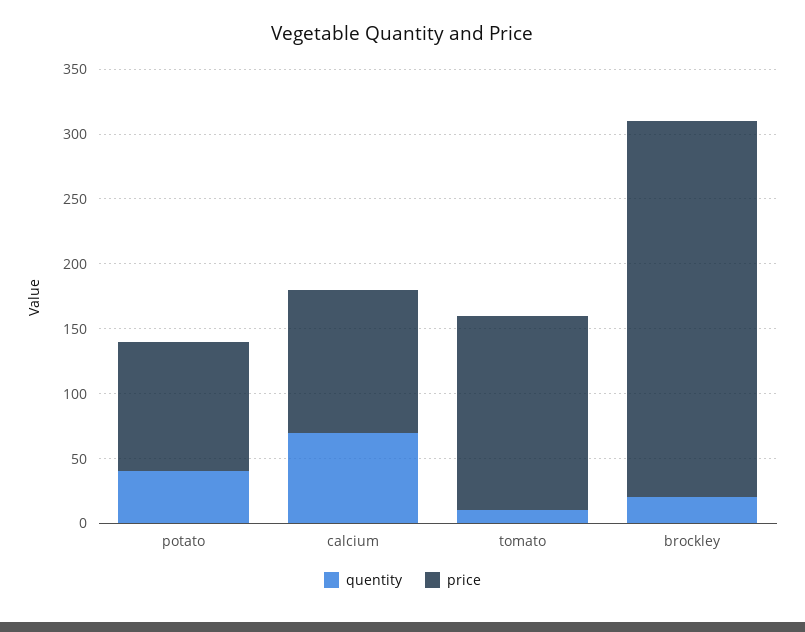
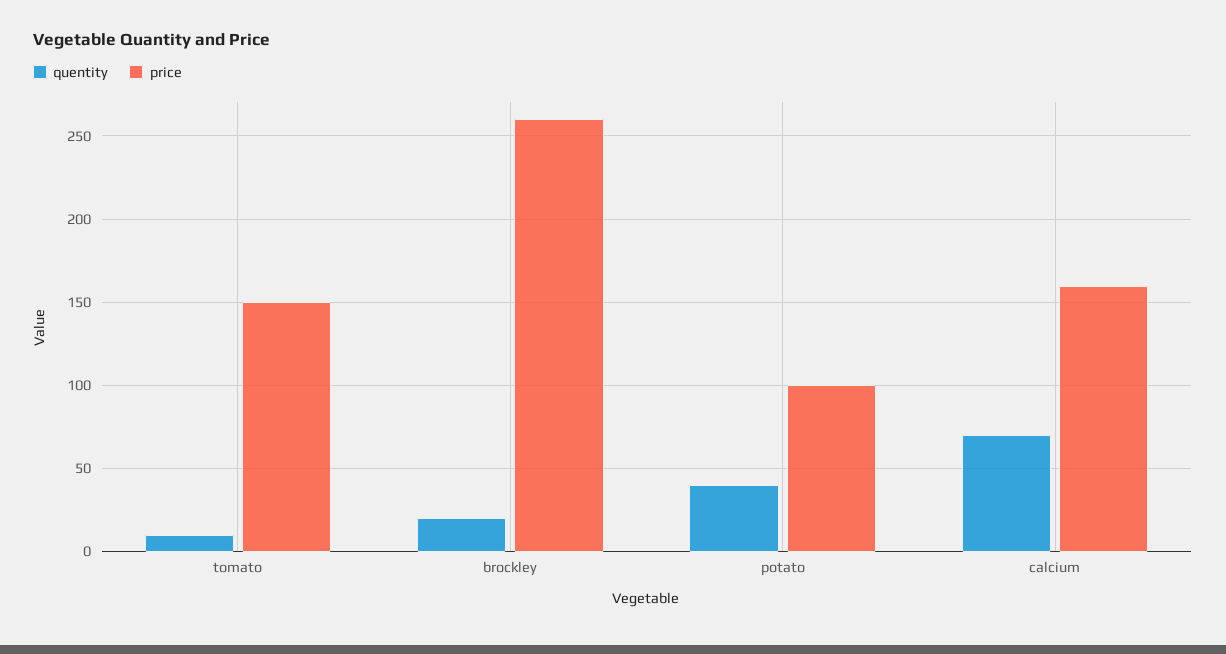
price, calcium: 110 -> 160
price, brockley: 290 -> 260

